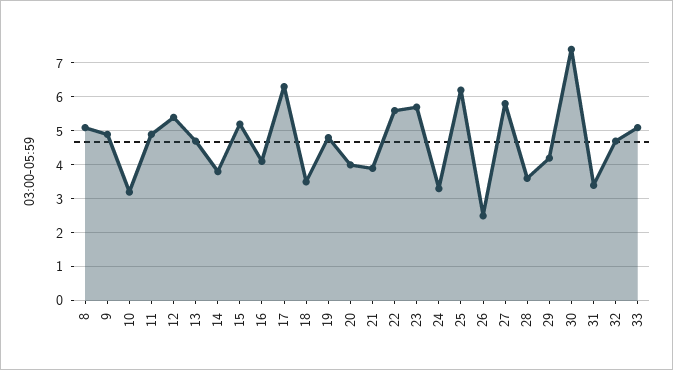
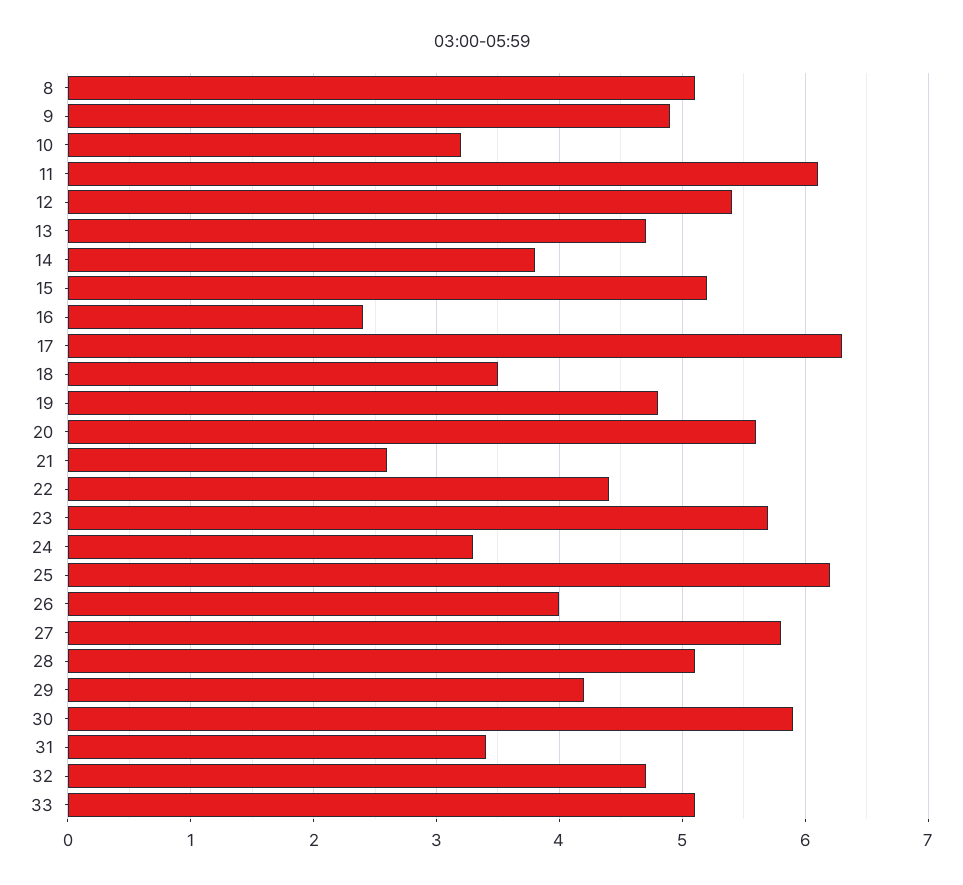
11: 5 -> 6.1
16: 4 -> 2.4
20: 4 -> 5.6
21: 4 -> 2.6
22: 5.5 -> 4.4
26: 2.5 -> 4
28: 3.5 -> 5.1
30: 7.5 -> 5.9

